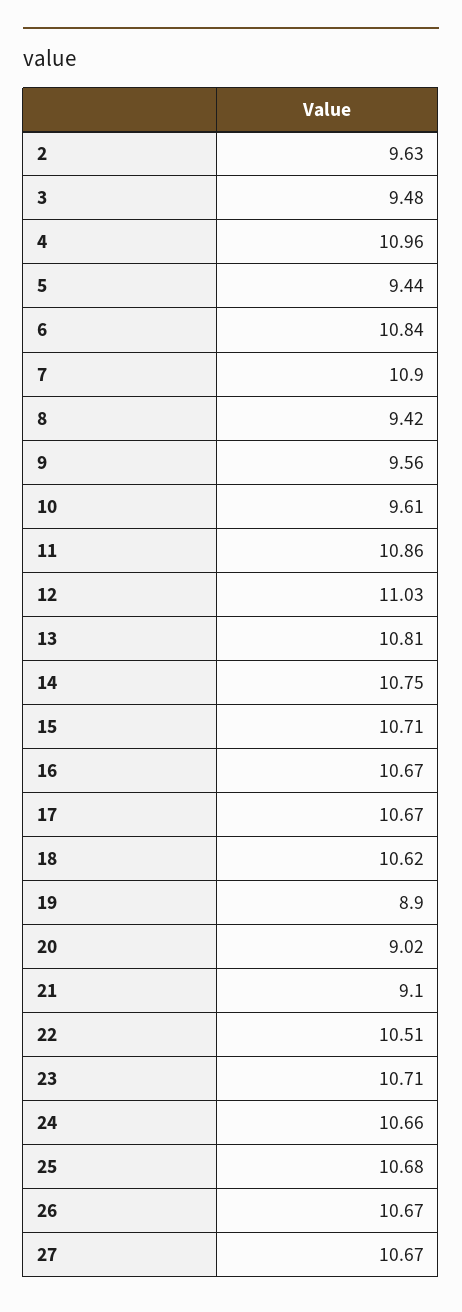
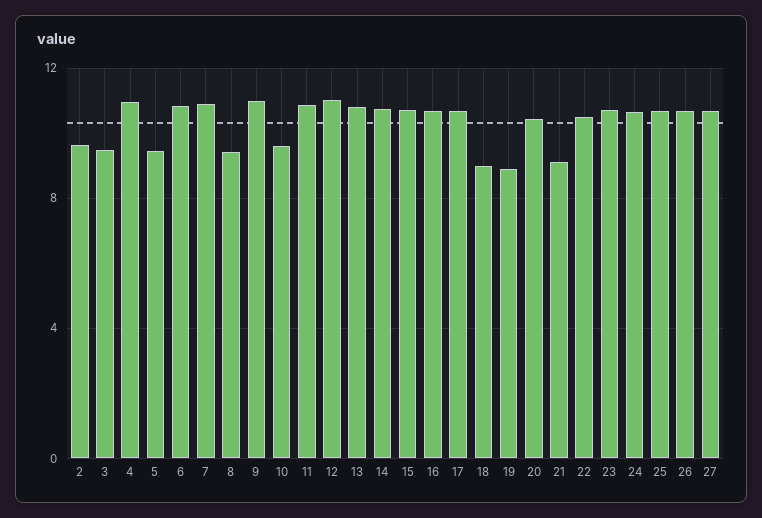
9: 9.56 -> 11
18: 10.62 -> 9
20: 9.02 -> 10.5

